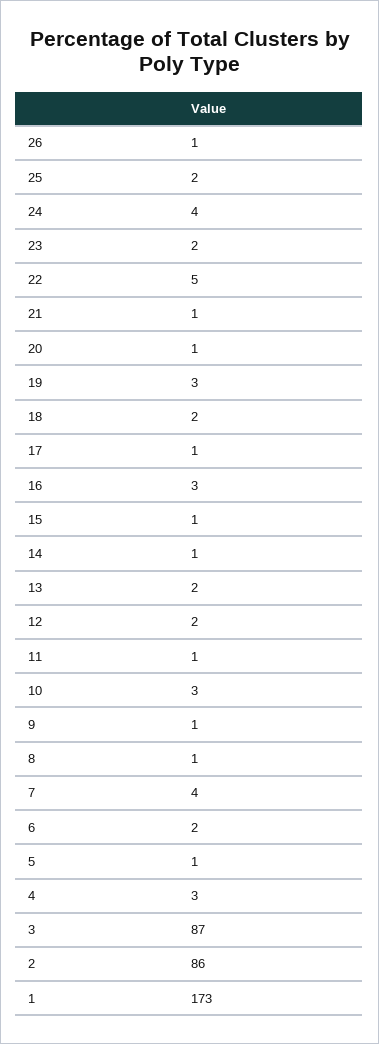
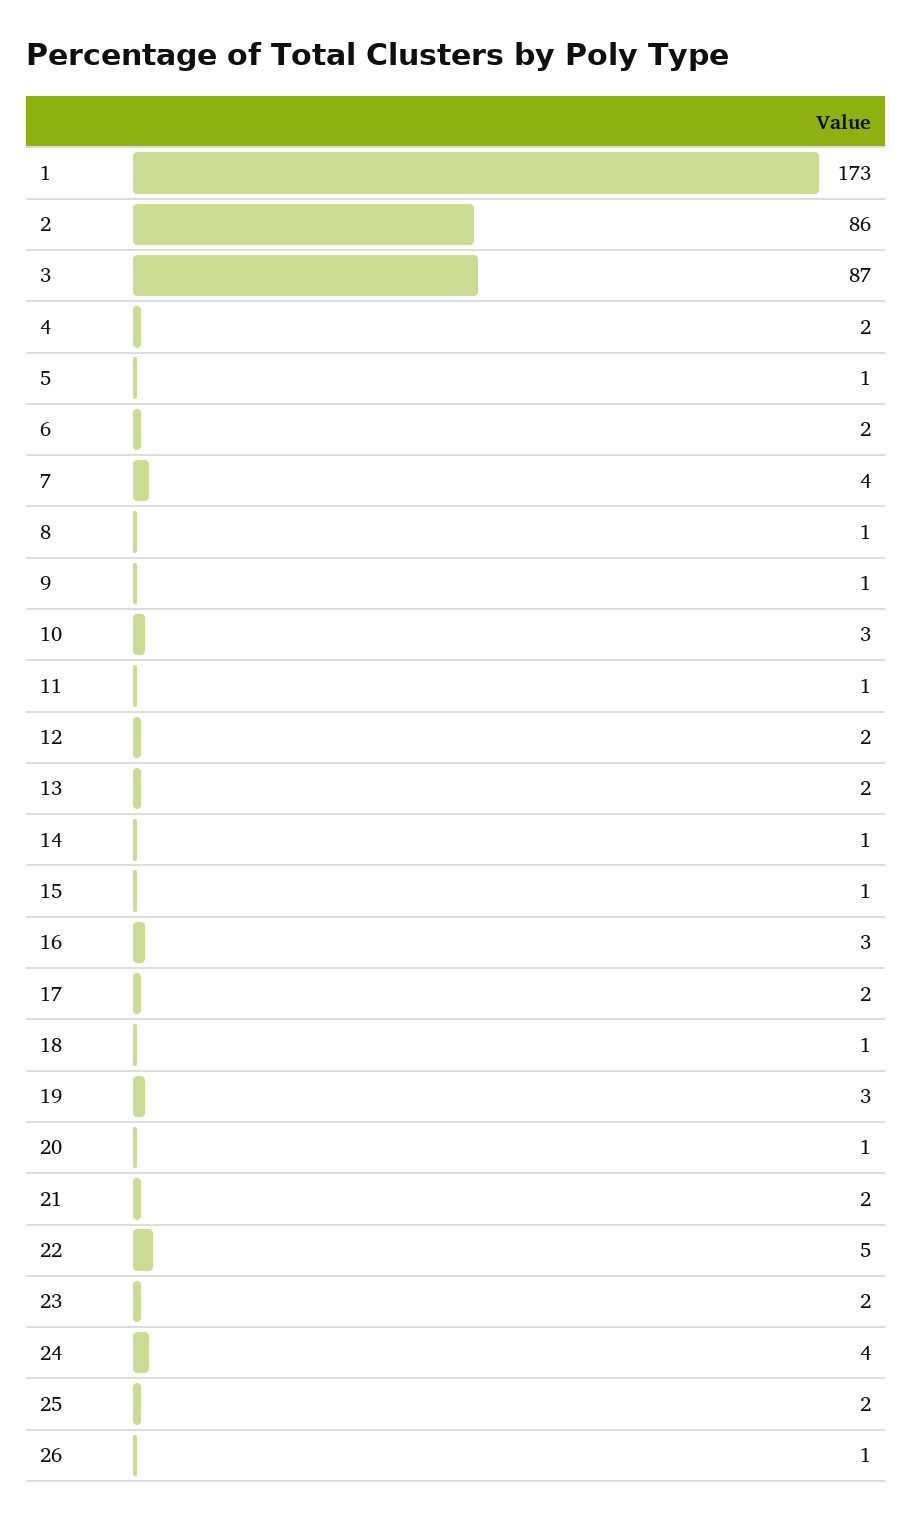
21: 1 -> 2
18: 2 -> 1
17: 1 -> 2
4: 3 -> 2

